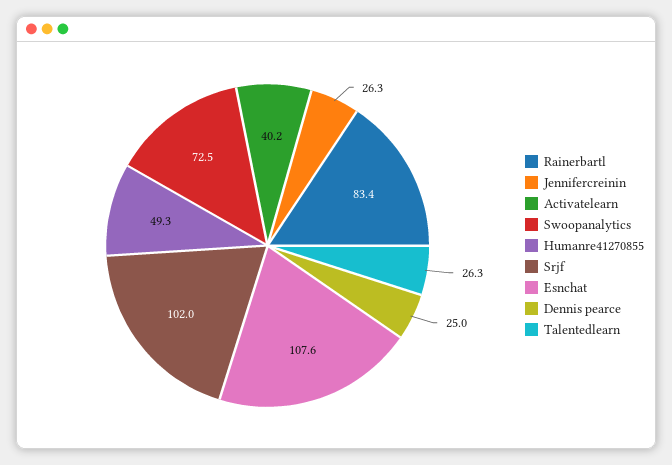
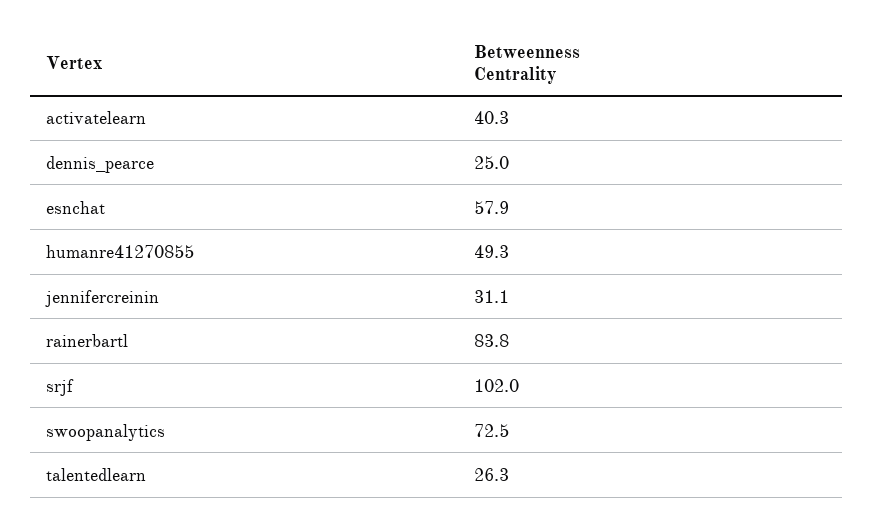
Rainerbartl: 83.4 -> 83.8
Jennifercreinin: 26.3 -> 31.1
Activatelearn: 40.2 -> 40.3
Esnchat: 107.6 -> 57.9

